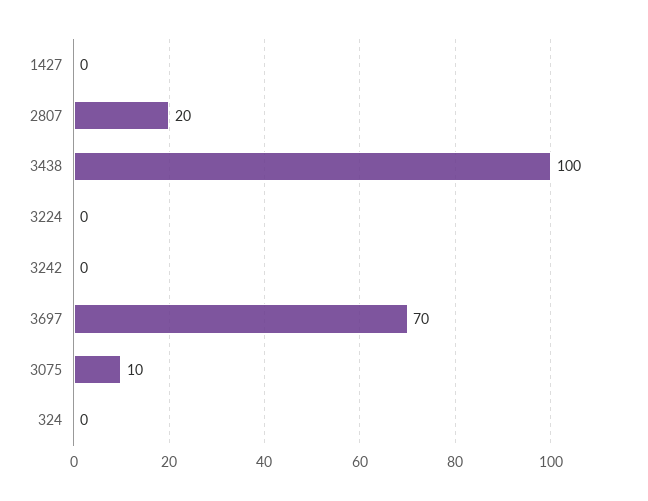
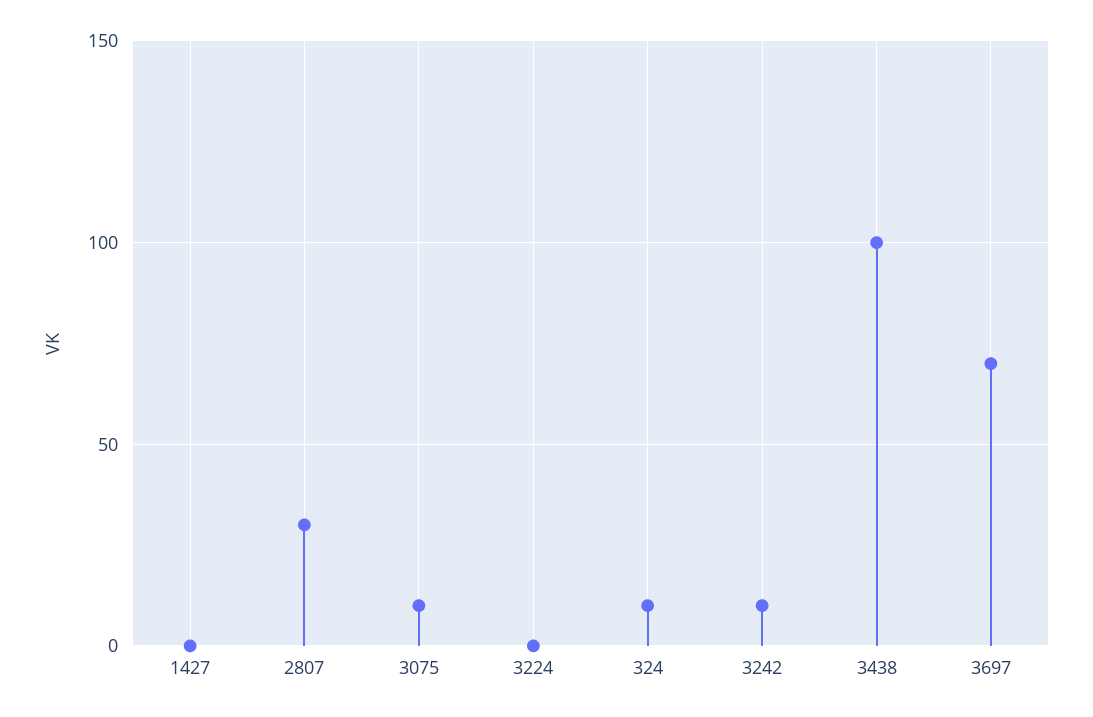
2807: 20 -> 30
3242: 0 -> 10
324: 0 -> 10

